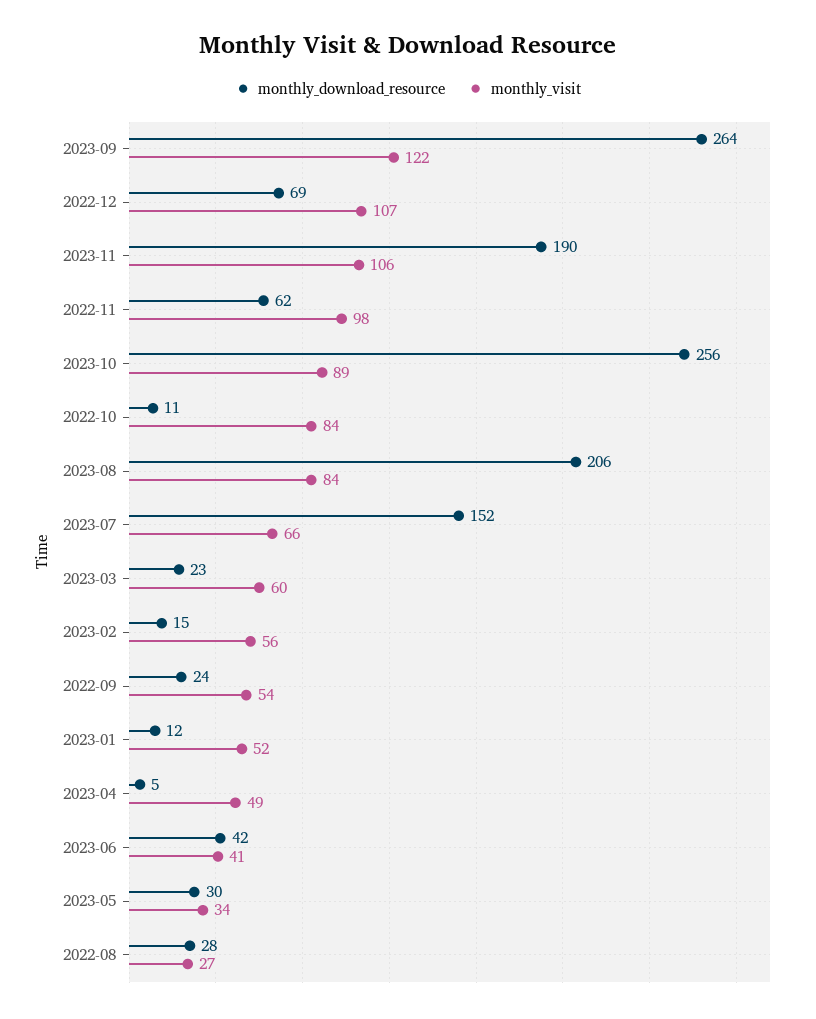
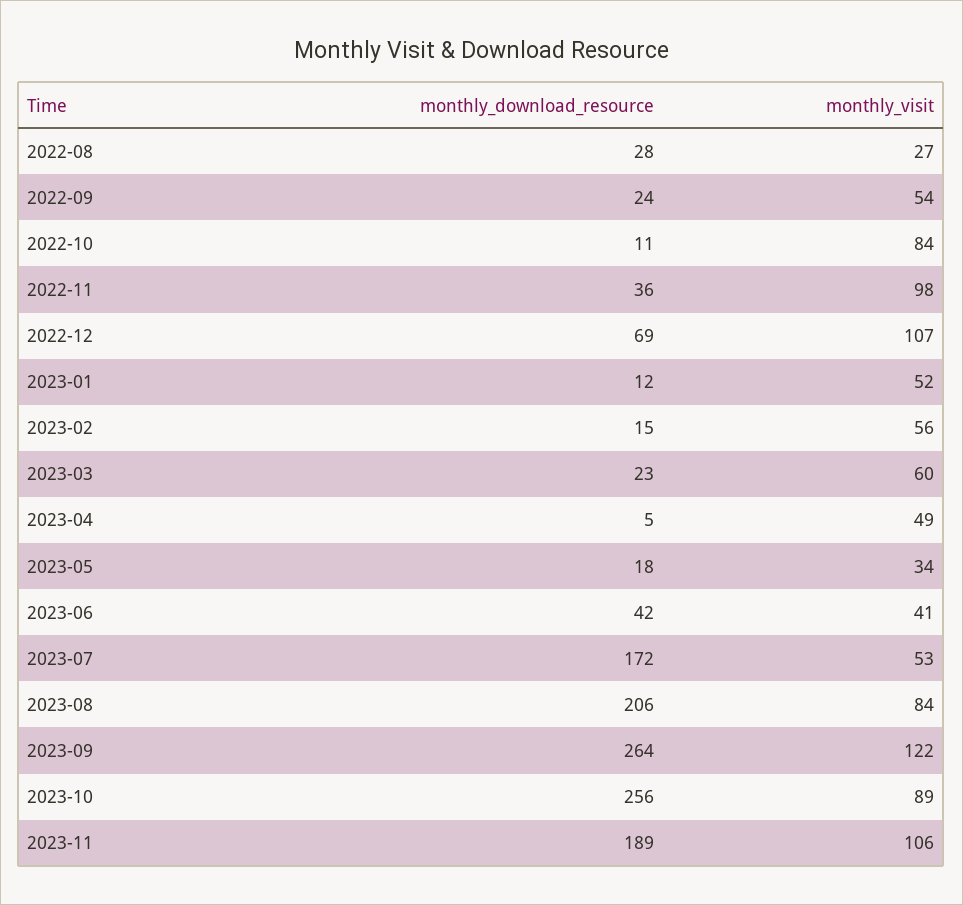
monthly_download_resource, 2023-11: 190 -> 189
monthly_download_resource, 2022-11: 62 -> 36
monthly_download_resource, 2023-07: 152 -> 172
monthly_visit, 2023-07: 66 -> 53
monthly_download_resource, 2023-05: 30 -> 18

